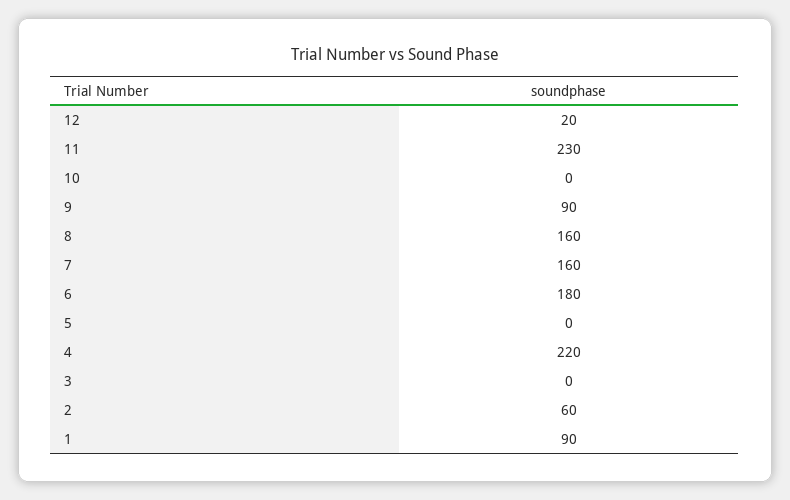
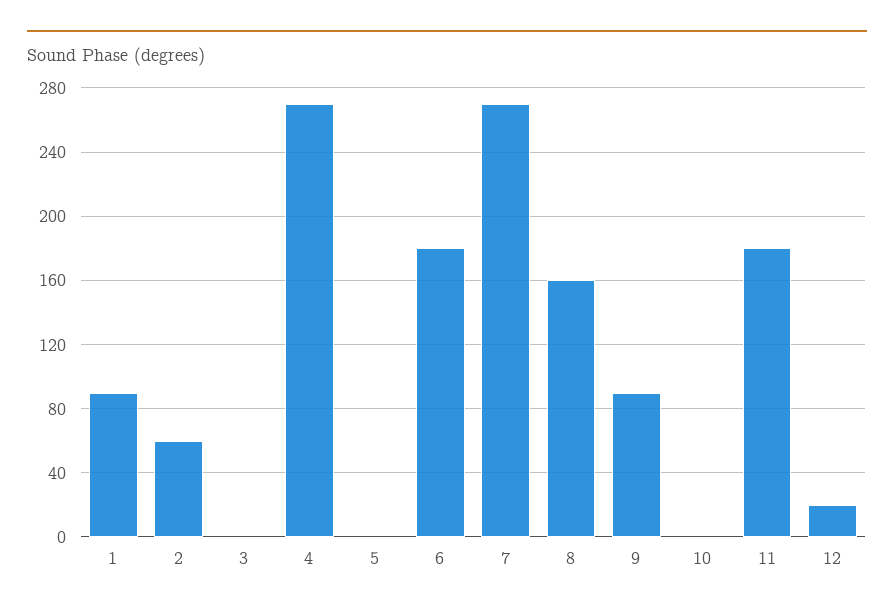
11: 230 -> 180
7: 160 -> 270
4: 220 -> 270

